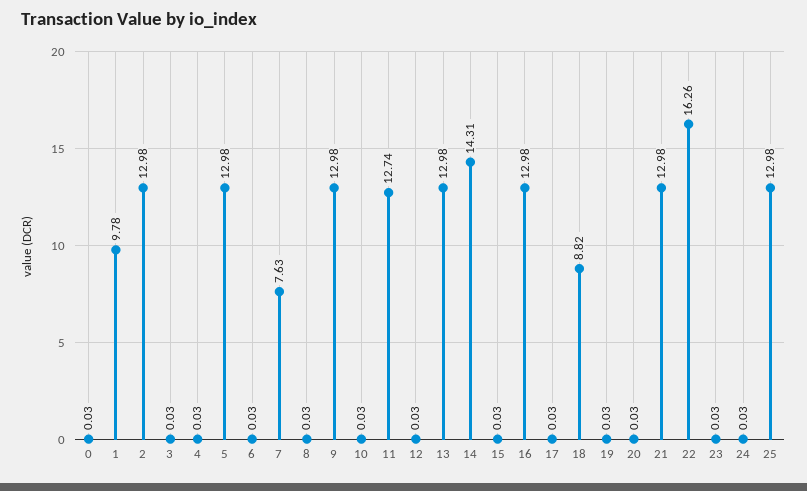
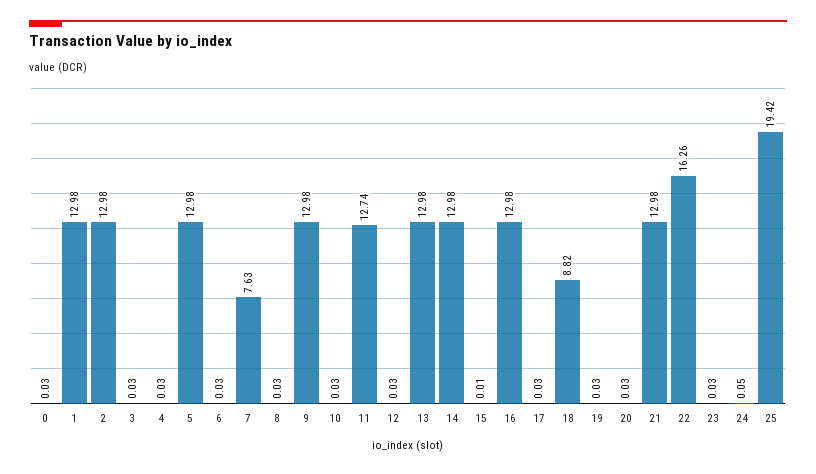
1: 9.78 -> 12.98
14: 14.31 -> 12.98
15: 0.03 -> 0.01
24: 0.03 -> 0.05
25: 12.98 -> 19.42

